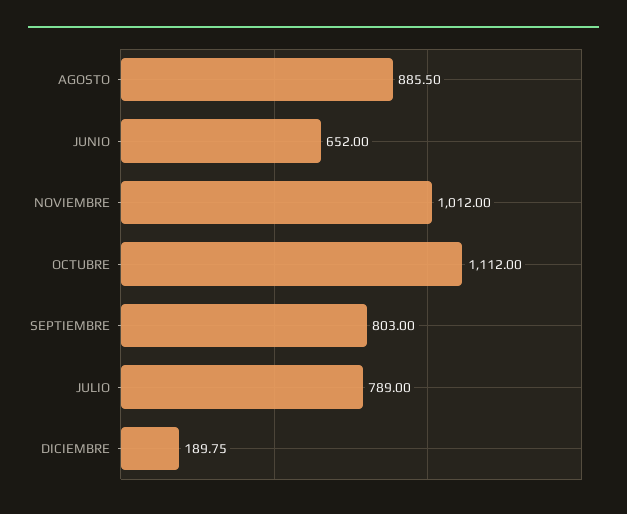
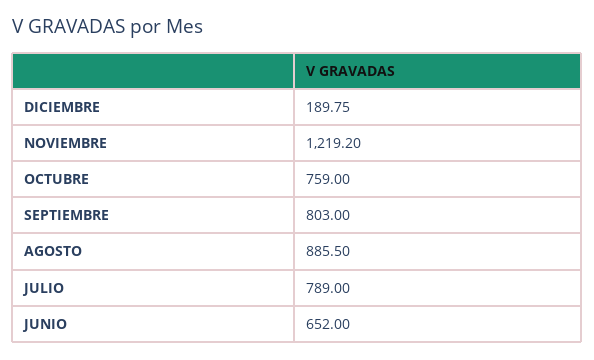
NOVIEMBRE: 1012 -> 1219.2
OCTUBRE: 1112 -> 759

